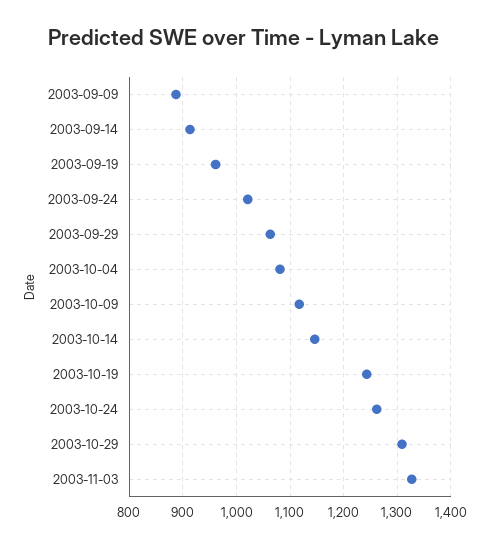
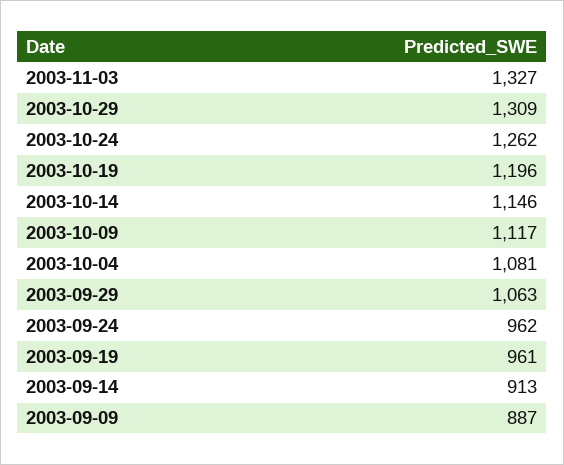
2003-09-24: 1020 -> 962
2003-10-19: 1240 -> 1196

